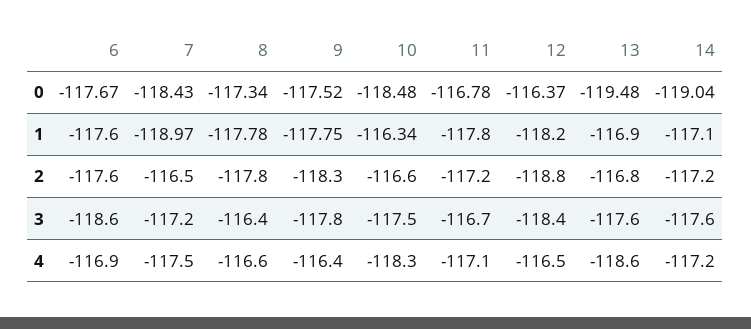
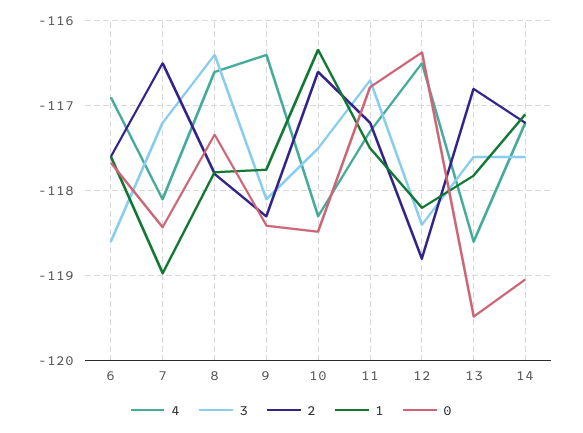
0, 9: -117.52 -> -118.4
1, 11: -117.8 -> -117.5
1, 13: -116.9 -> -117.8
3, 9: -117.8 -> -118.1
4, 7: -117.5 -> -118.1
4, 11: -117.1 -> -117.3

